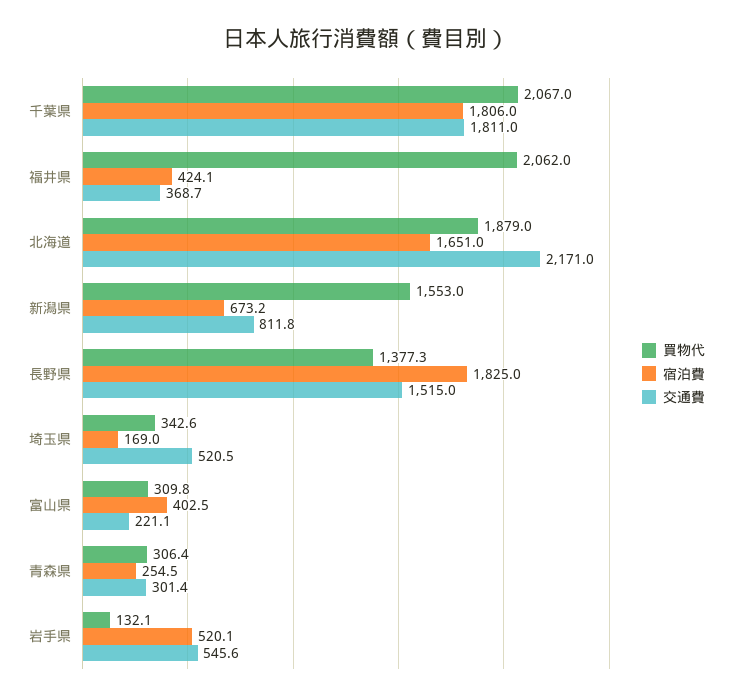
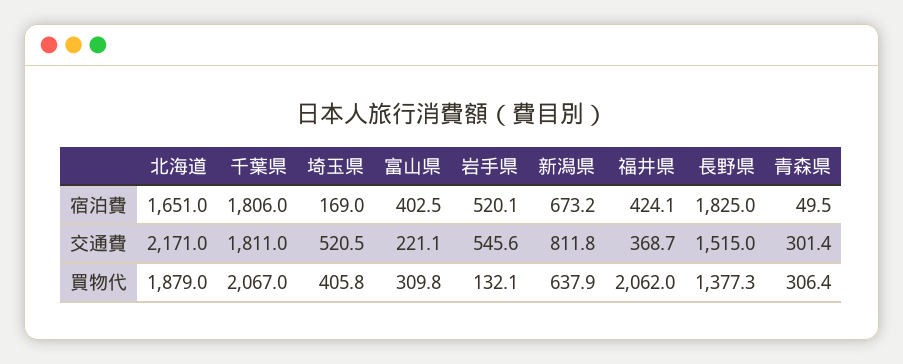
買物代, 新潟県: 1553 -> 637.9
買物代, 埼玉県: 342.6 -> 405.8
宿泊費, 青森県: 254.5 -> 49.5

